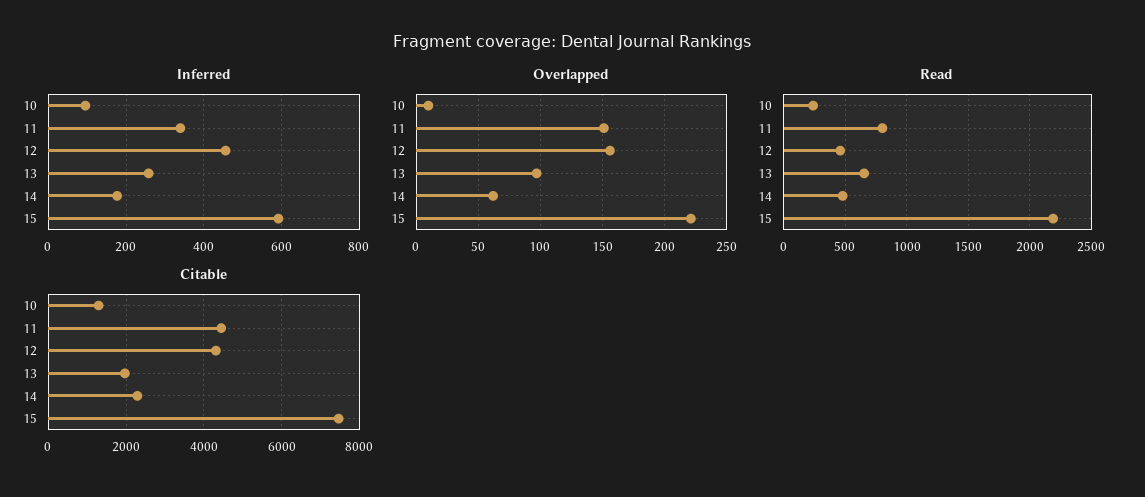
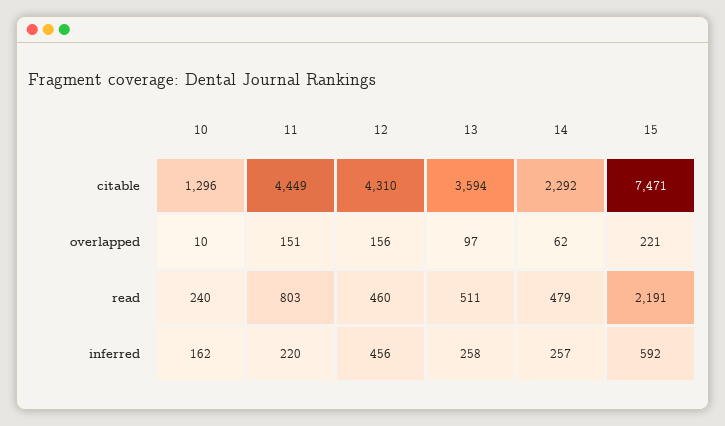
Inferred, 10: 100 -> 162
Inferred, 11: 340 -> 220
Inferred, 14: 180 -> 257
Read, 13: 650 -> 511
Citable, 13: 2000 -> 3594

